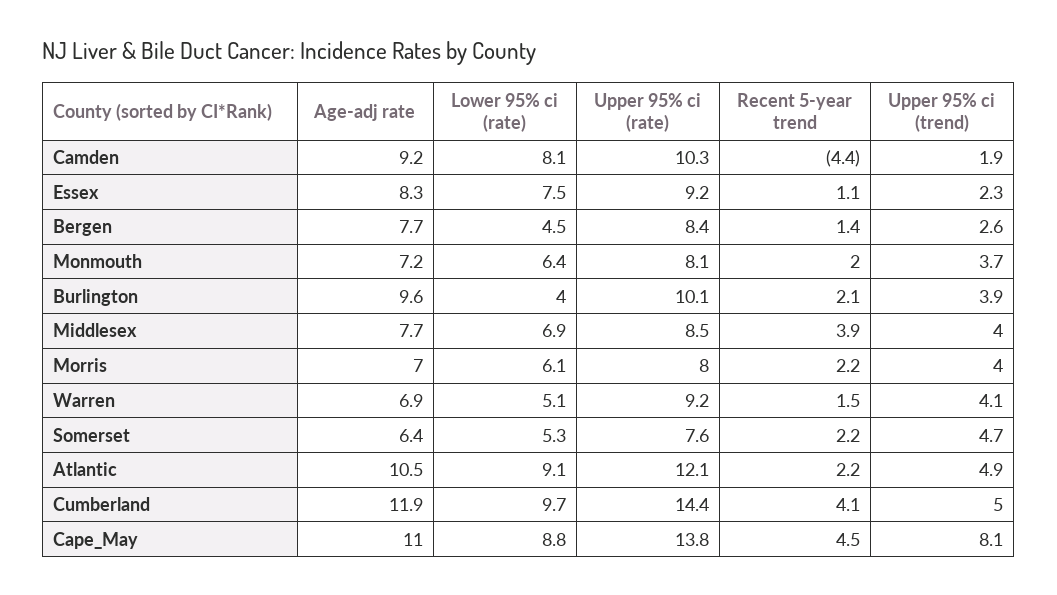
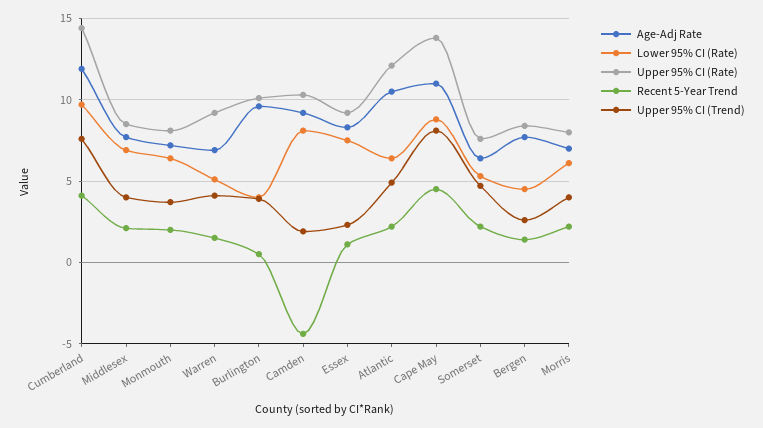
Recent 5-year trend, Burlington: 2.1 -> 0.5
Recent 5-year trend, Middlesex: 3.9 -> 2
Lower 95% ci (rate), Atlantic: 9.1 -> 6.5
Upper 95% ci (trend), Cumberland: 5 -> 7.5

